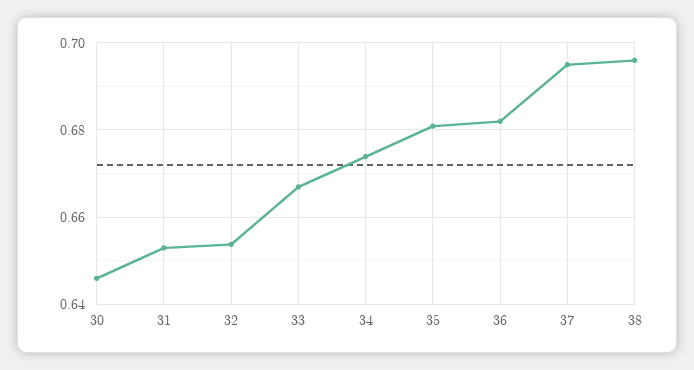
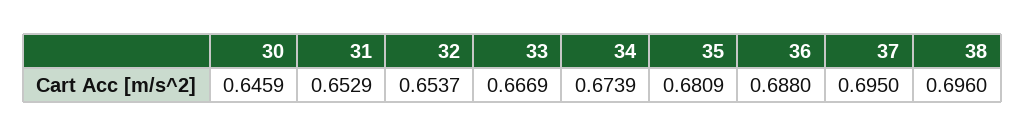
36: 0.682 -> 0.688

